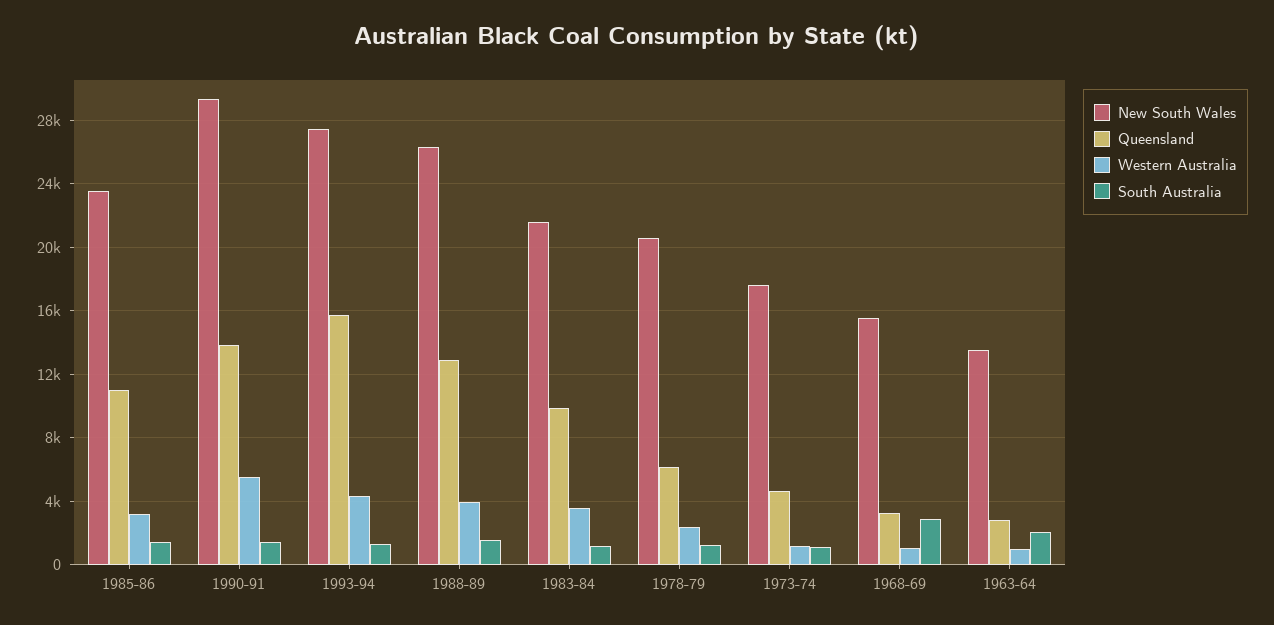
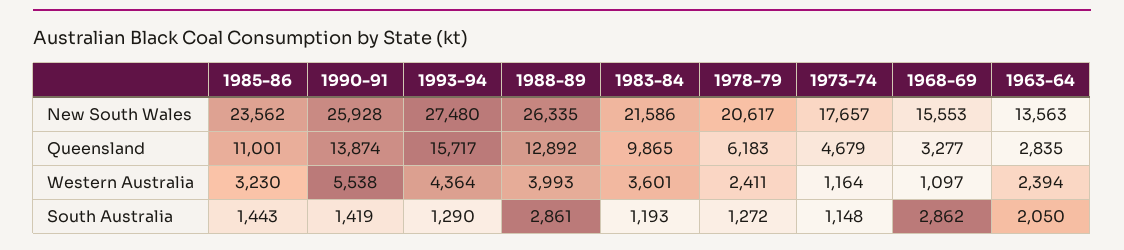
New South Wales, 1990-91: 29500 -> 25928
South Australia, 1988-89: 1500 -> 2861
Western Australia, 1963-64: 1000 -> 2394

